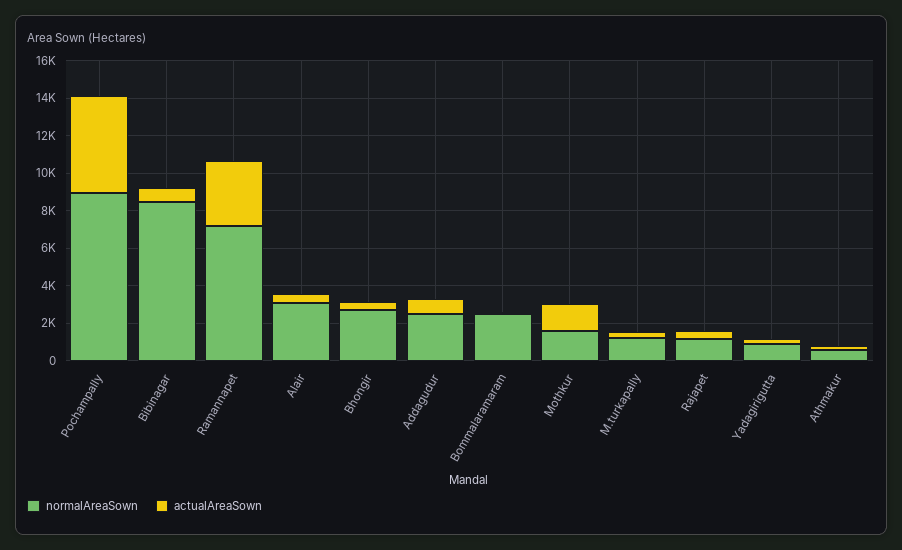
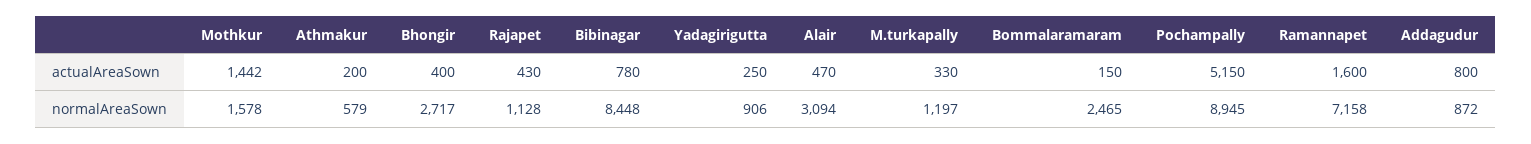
actualAreaSown, Ramannapet: 3500 -> 1600
normalAreaSown, Addagudur: 2500 -> 872

